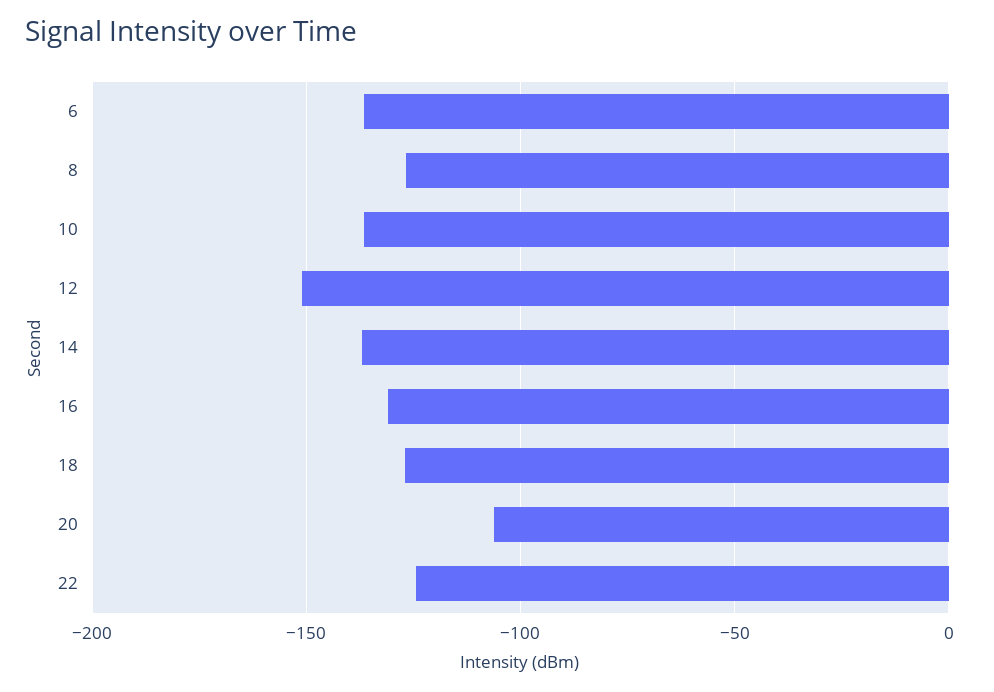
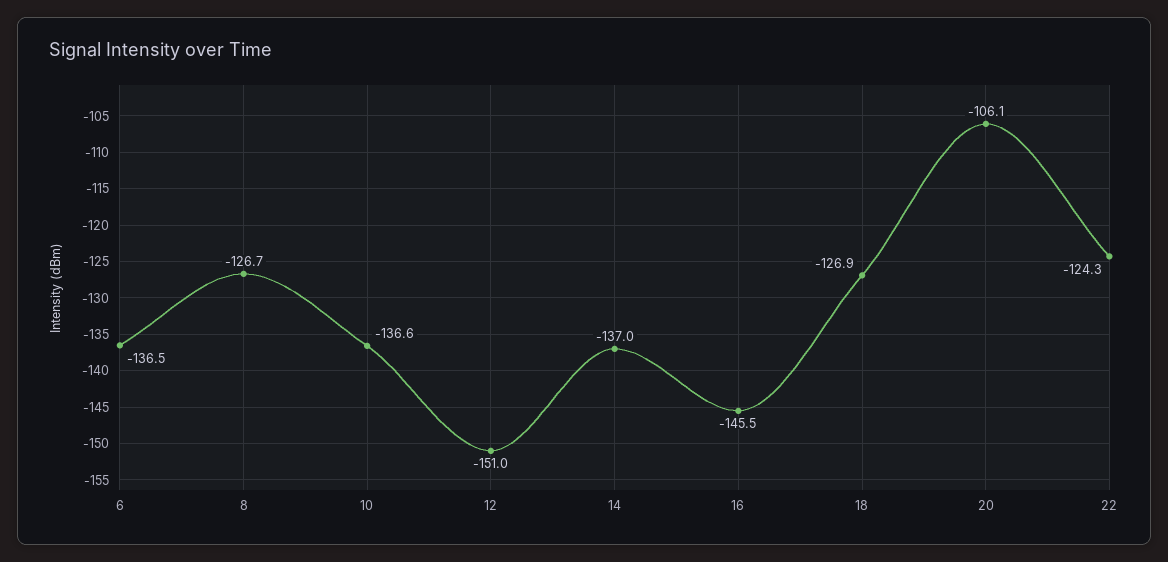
16: -130 -> -145.5

